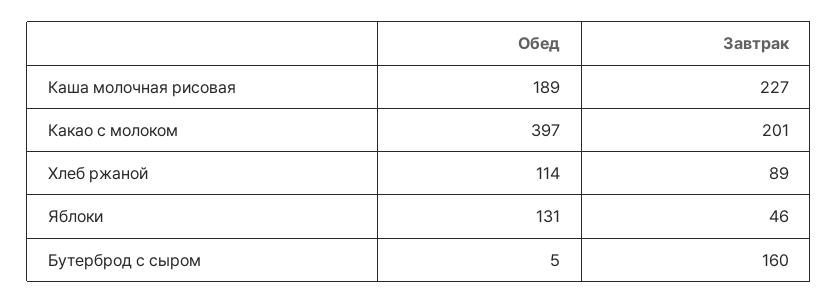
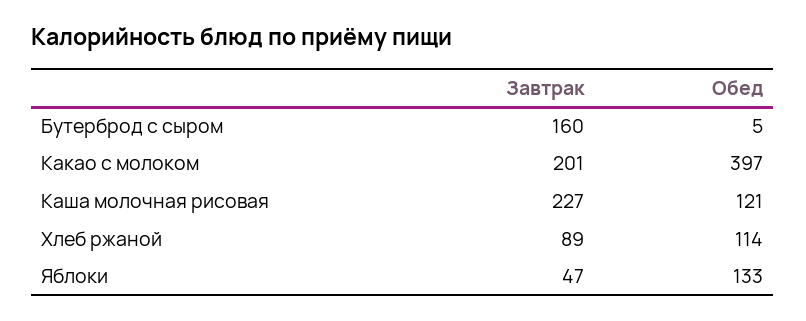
Обед, Каша молочная рисовая: 189 -> 121
Обед, Яблоки: 131 -> 133
Завтрак, Яблоки: 46 -> 47

